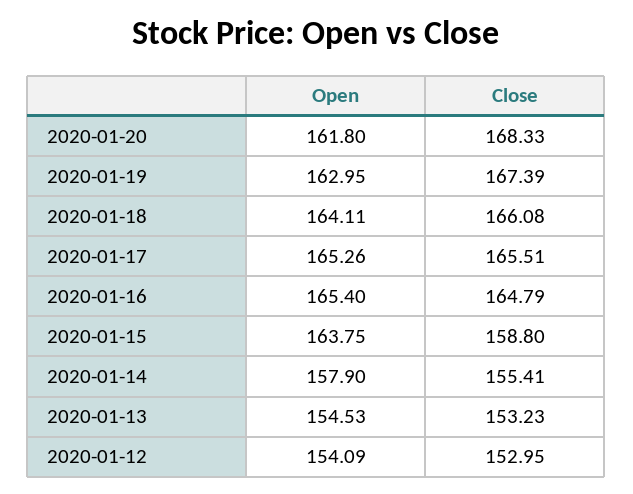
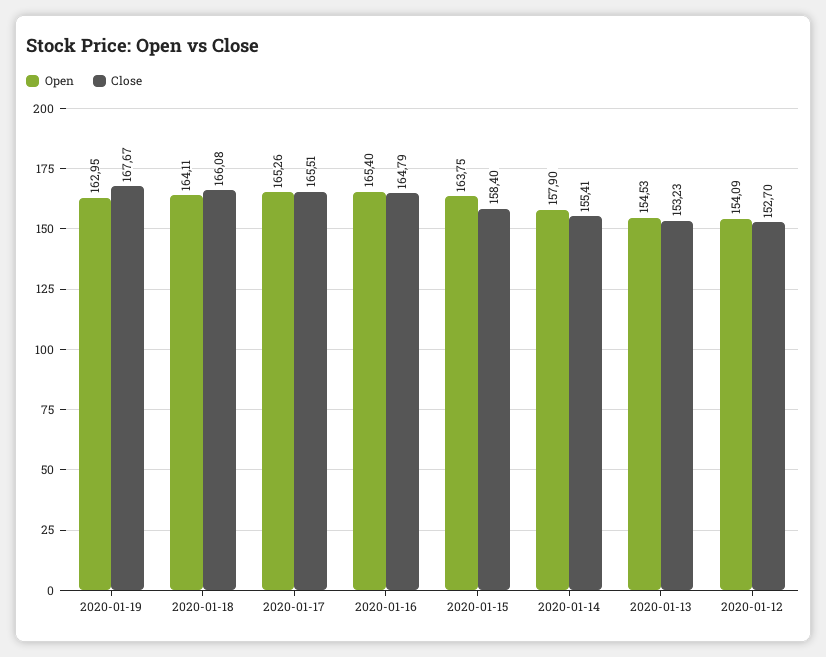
Open, 2020-01-20: 161.8 -> none
Close, 2020-01-20: 168.33 -> none
Close, 2020-01-19: 167.39 -> 167.67
Close, 2020-01-15: 158.8 -> 158.4
Close, 2020-01-12: 152.95 -> 152.7

